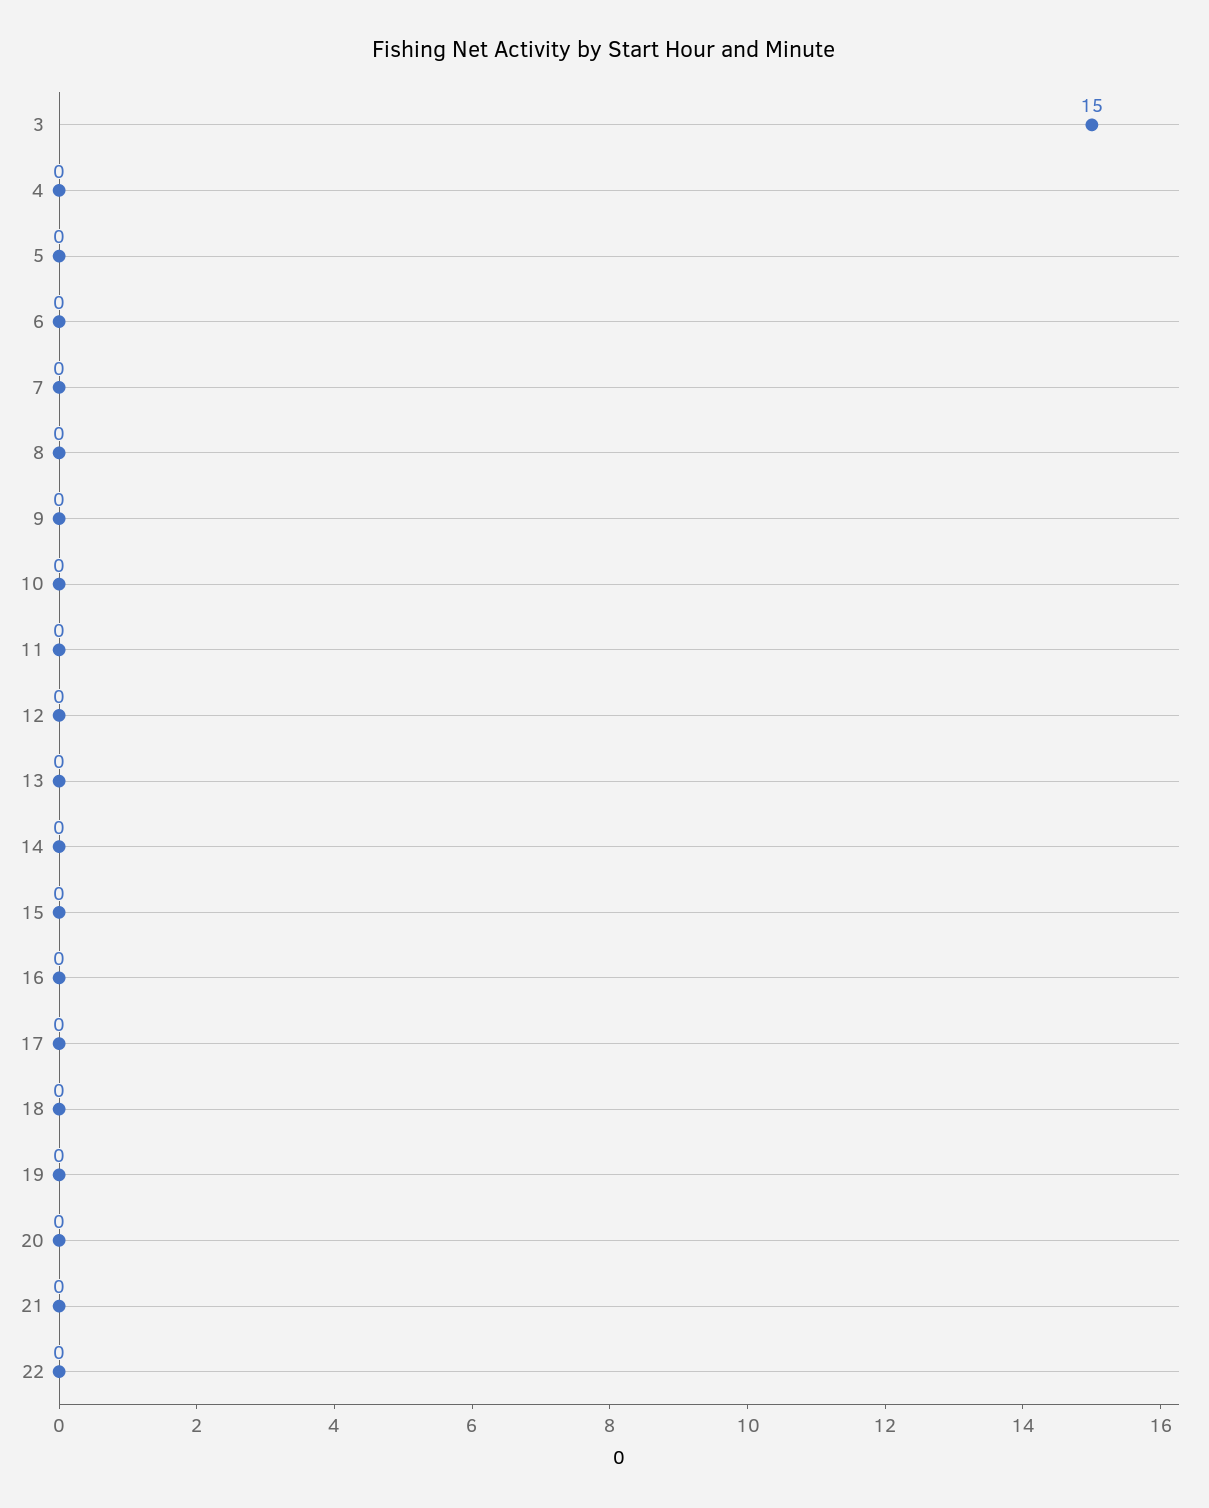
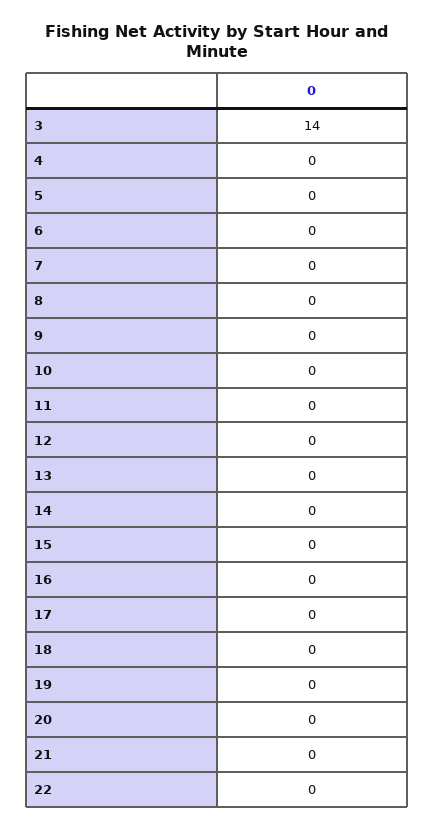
3: 15 -> 14

